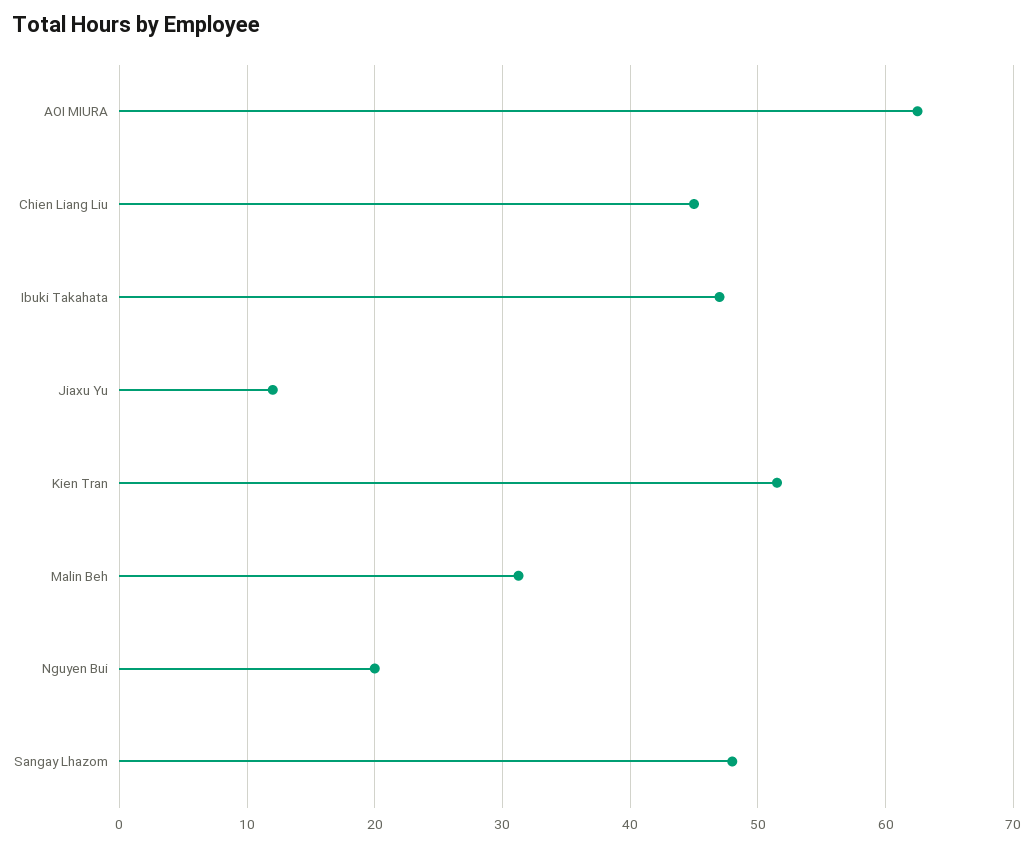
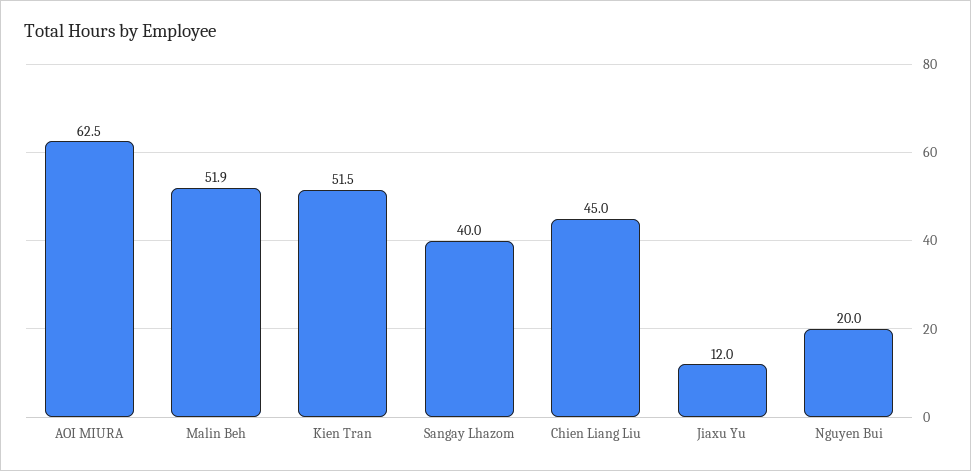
Ibuki Takahata: 47 -> none
Malin Beh: 31 -> 51.9
Sangay Lhazom: 48 -> 40

